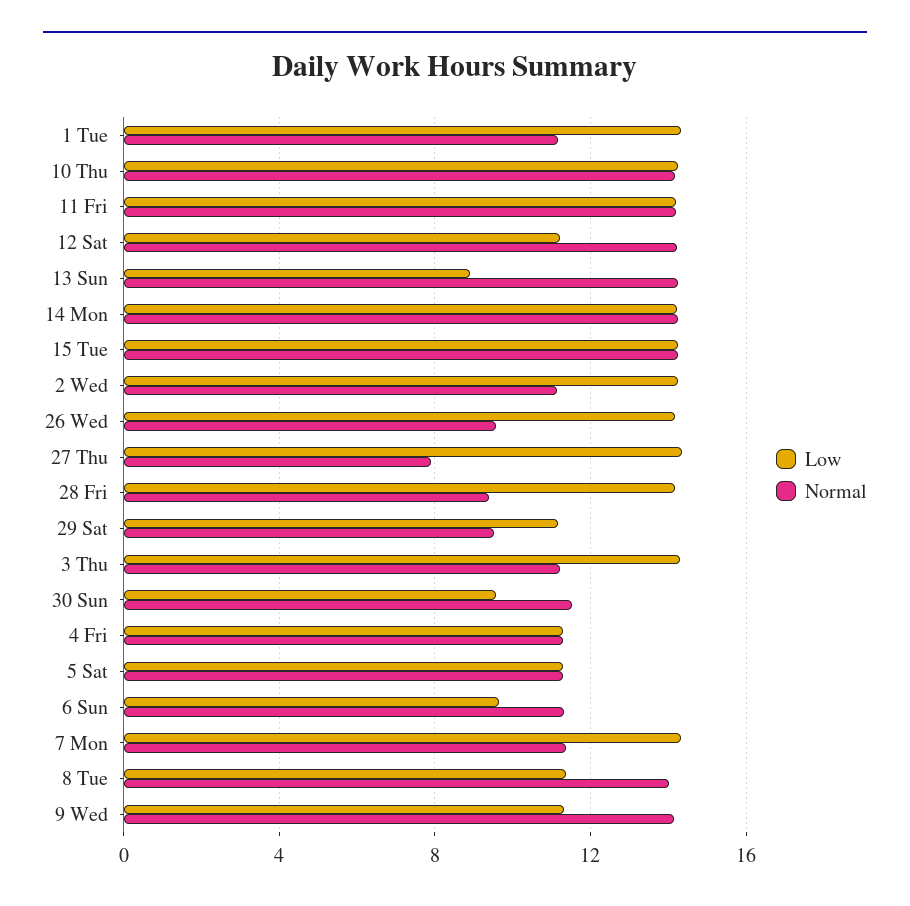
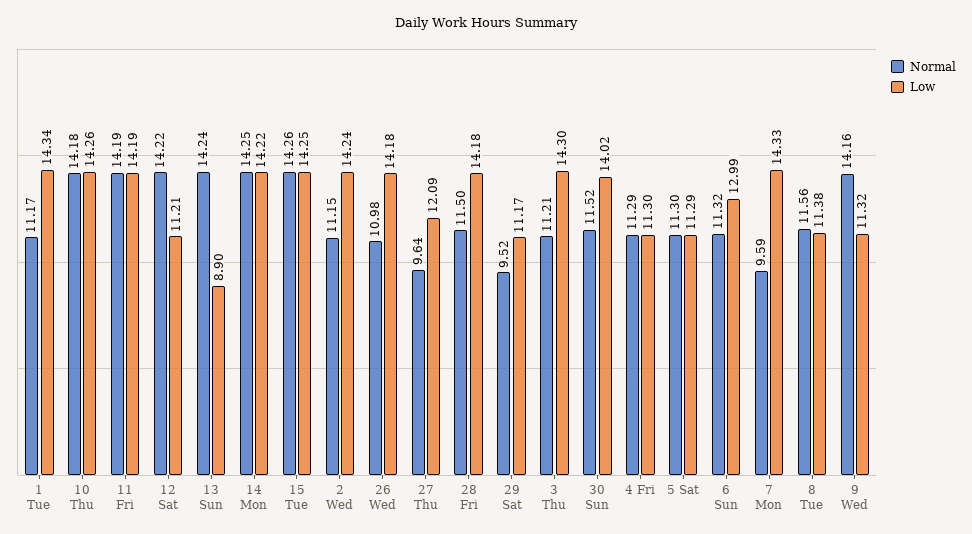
Normal, 26 Wed: 9.5 -> 10.98
Low, 27 Thu: 14.5 -> 12.09
Normal, 27 Thu: 8 -> 9.64
Normal, 28 Fri: 9.5 -> 11.5
Low, 30 Sun: 9.5 -> 14.02
Low, 6 Sun: 9.5 -> 12.99
Normal, 7 Mon: 11.5 -> 9.59
Normal, 8 Tue: 14 -> 11.56

